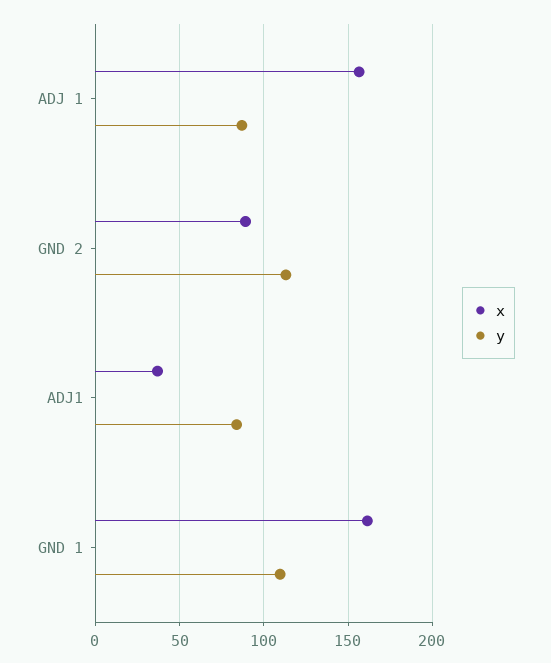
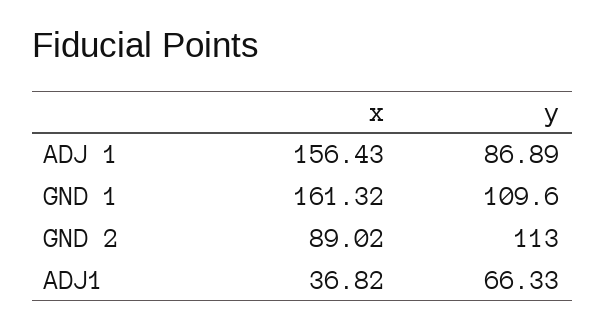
y, ADJ1: 85 -> 66.33

